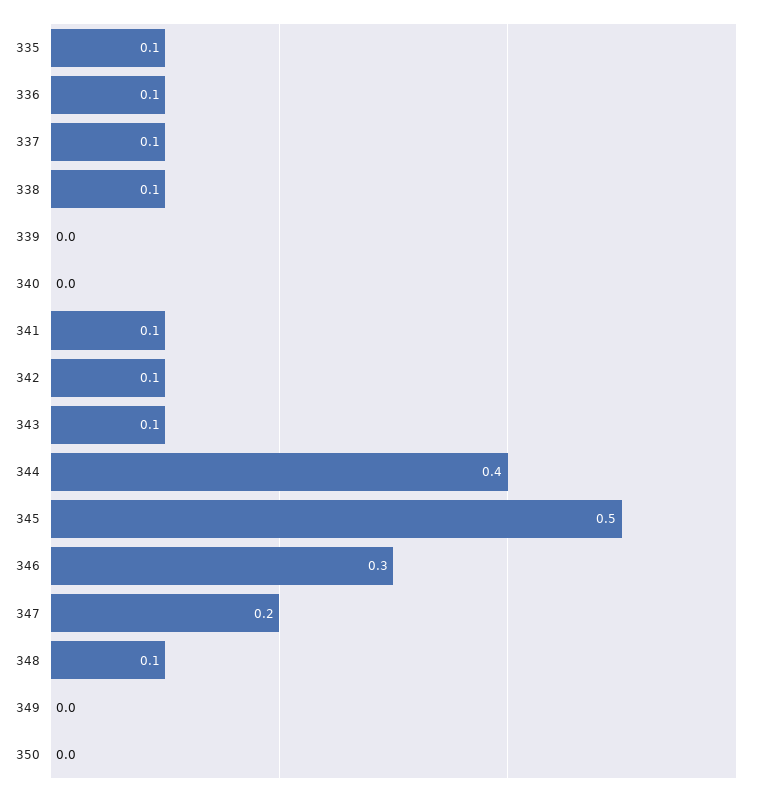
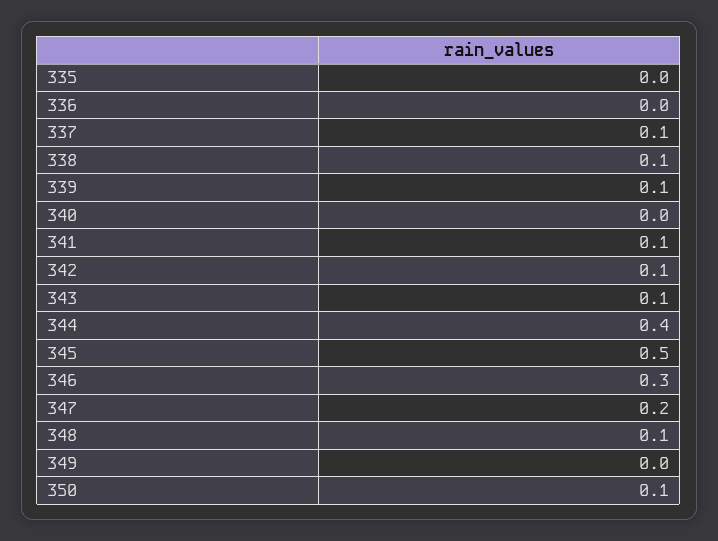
335: 0.1 -> 0
336: 0.1 -> 0
339: 0 -> 0.1
350: 0 -> 0.1

